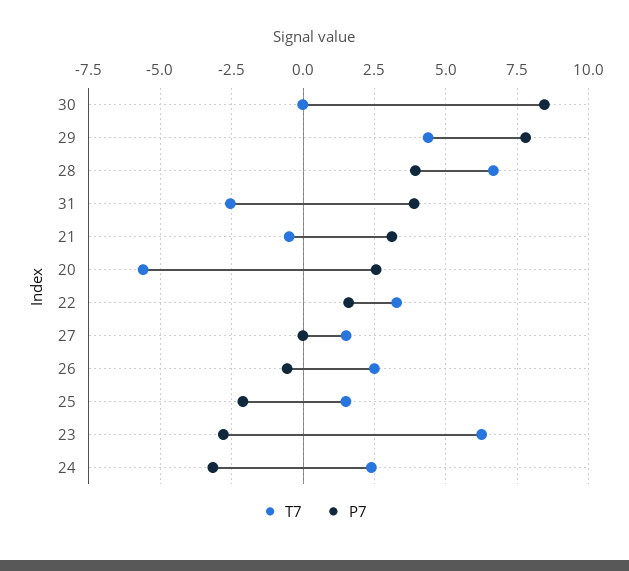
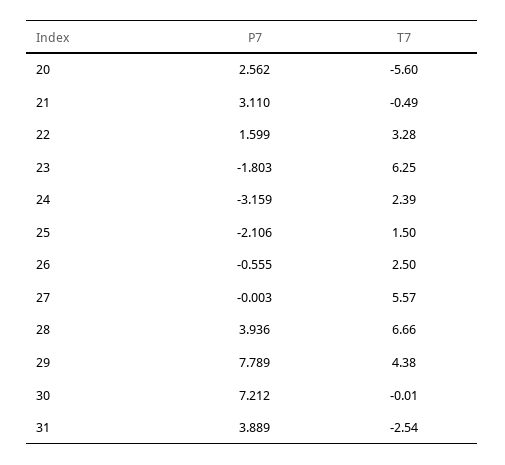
P7, 30: 8.5 -> 7.212
T7, 27: 1.5 -> 5.57
P7, 23: -2.75 -> -1.803

